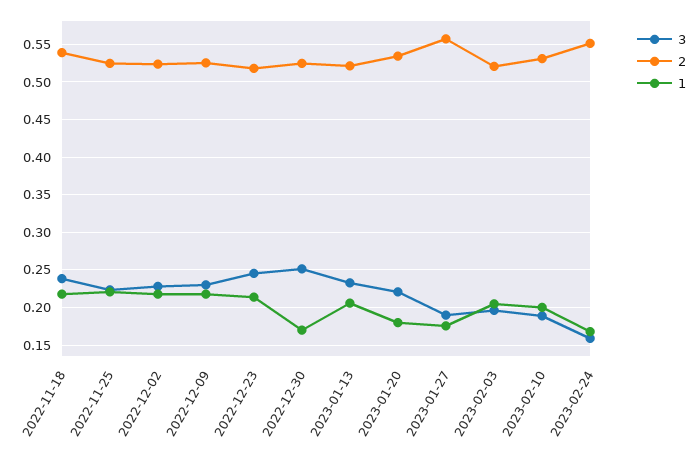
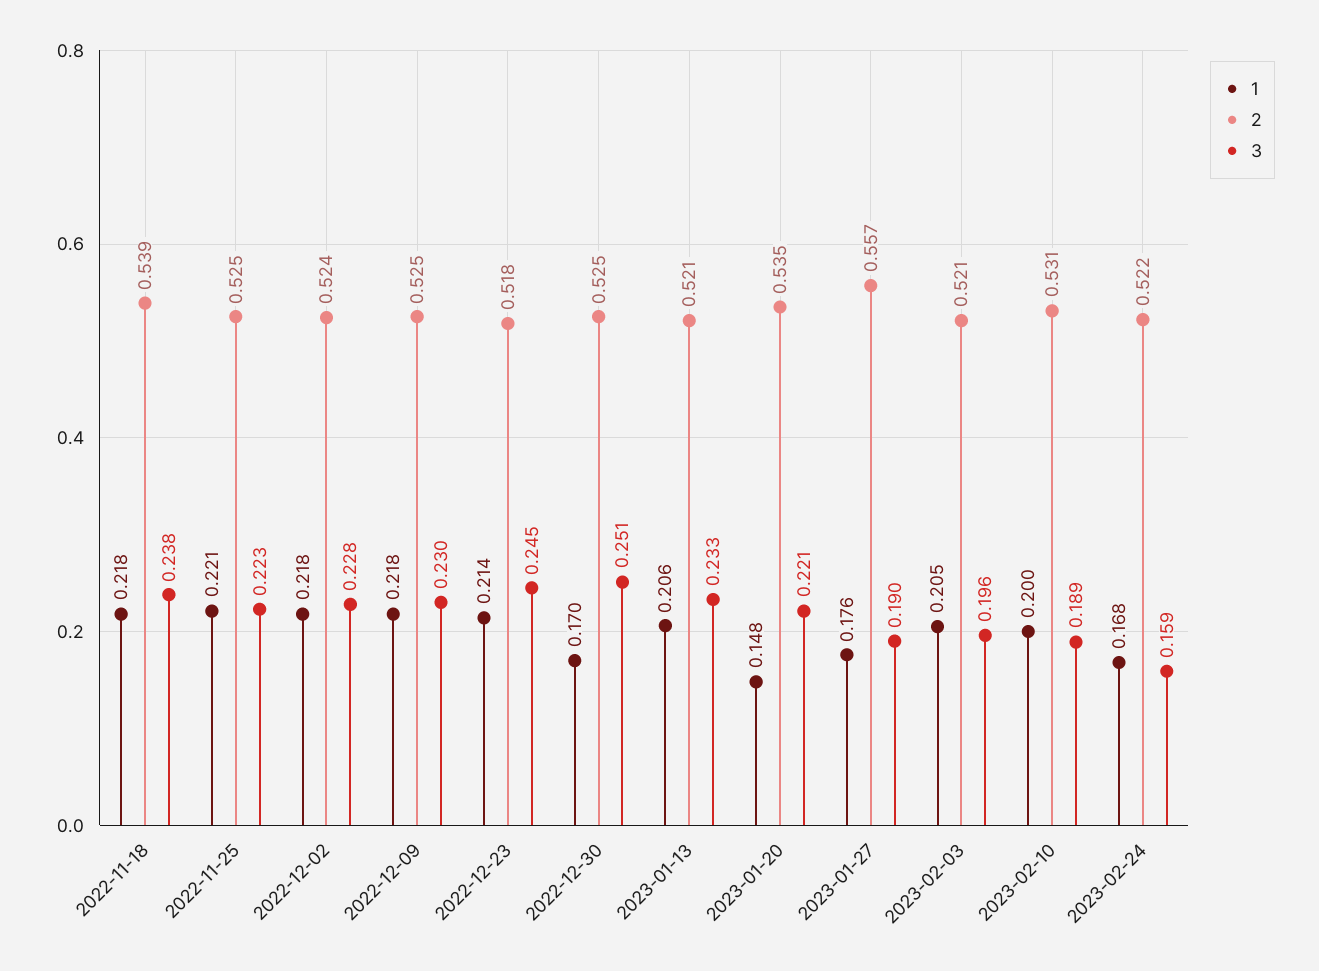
1, 2023-01-20: 0.18 -> 0.148
2, 2023-02-24: 0.55 -> 0.522

